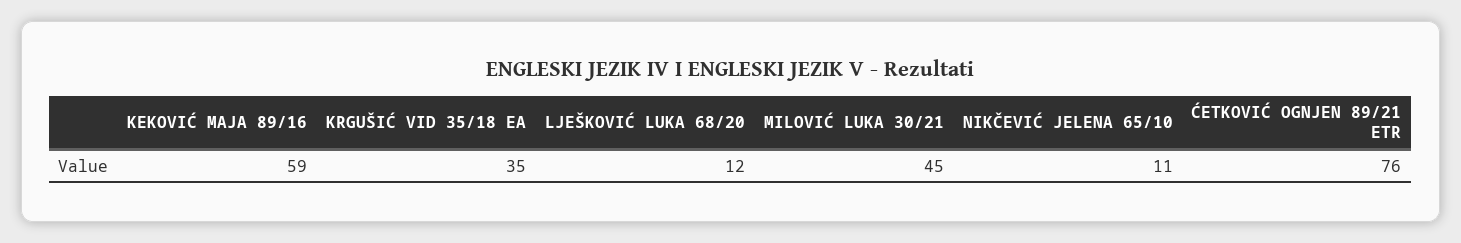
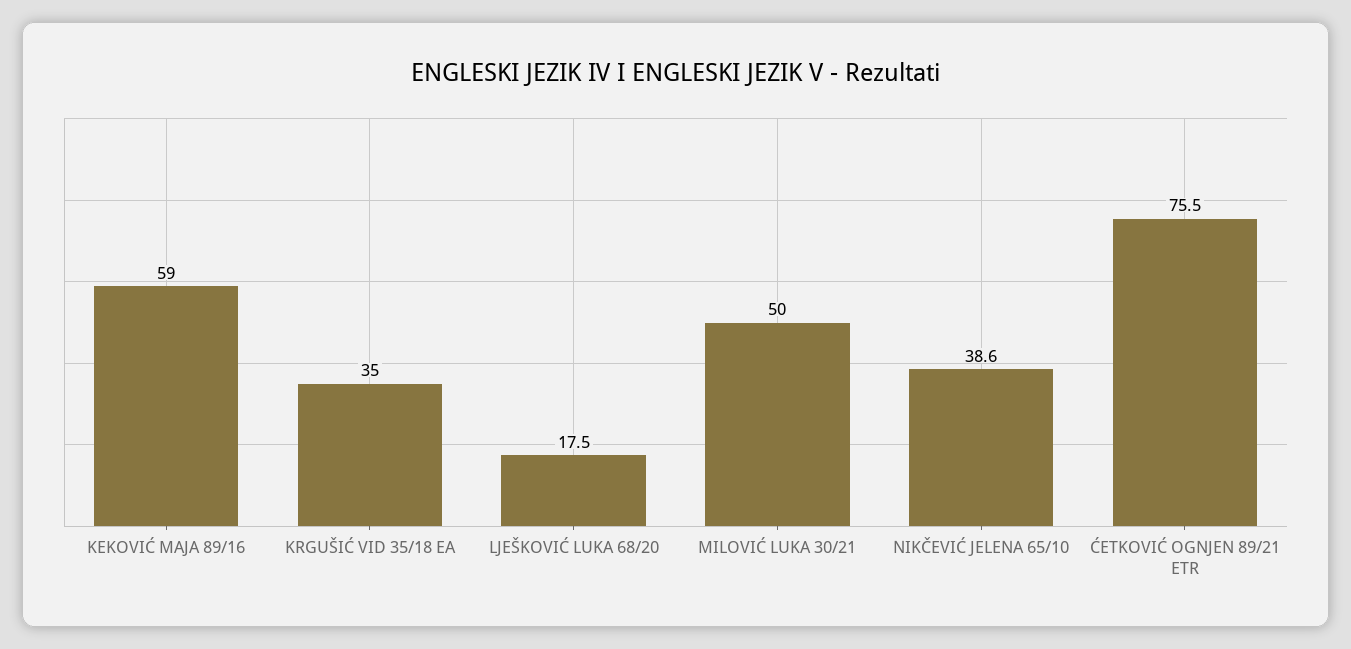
LJEŠKOVIĆ LUKA 68/20: 12 -> 17.5
MILOVIĆ LUKA 30/21: 45 -> 50
NIKČEVIĆ JELENA 65/10: 11 -> 38.6

